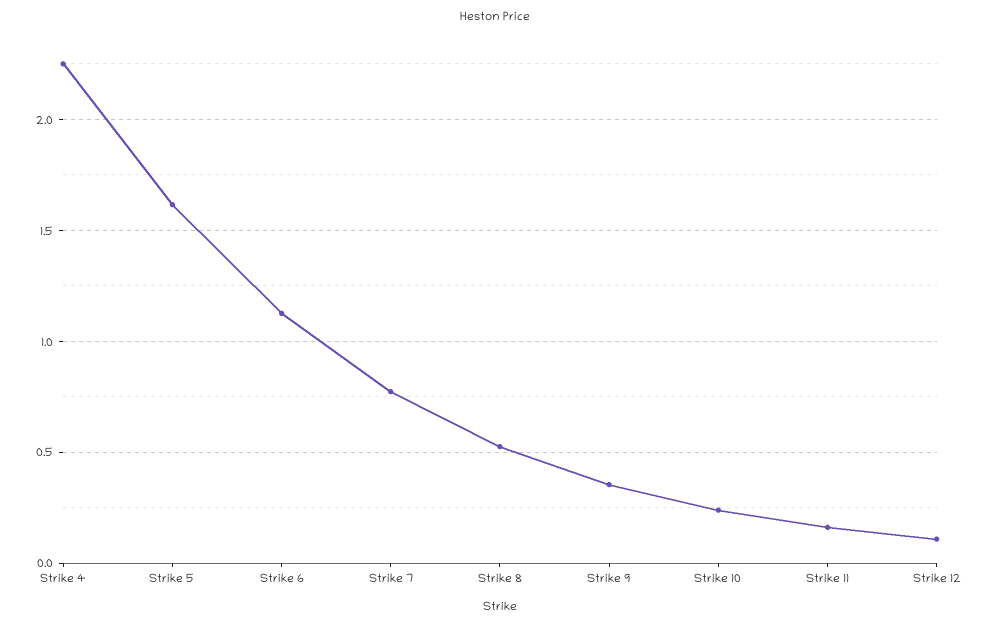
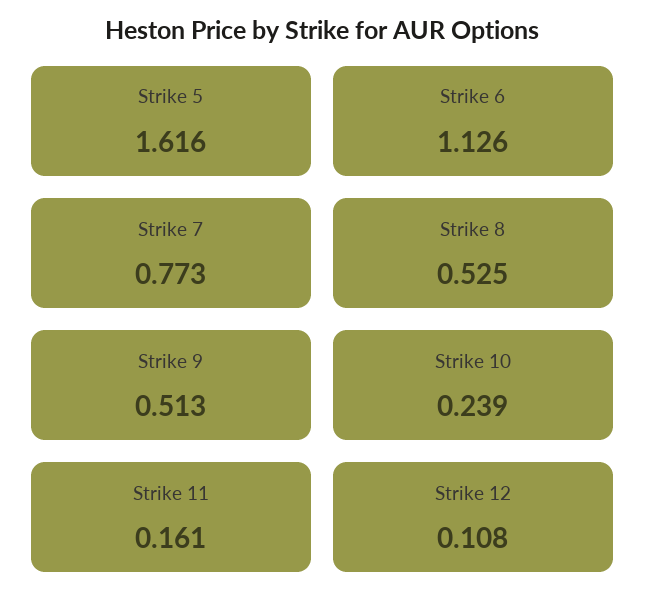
Strike 4: 2.25 -> none
Strike 9: 0.35 -> 0.513

